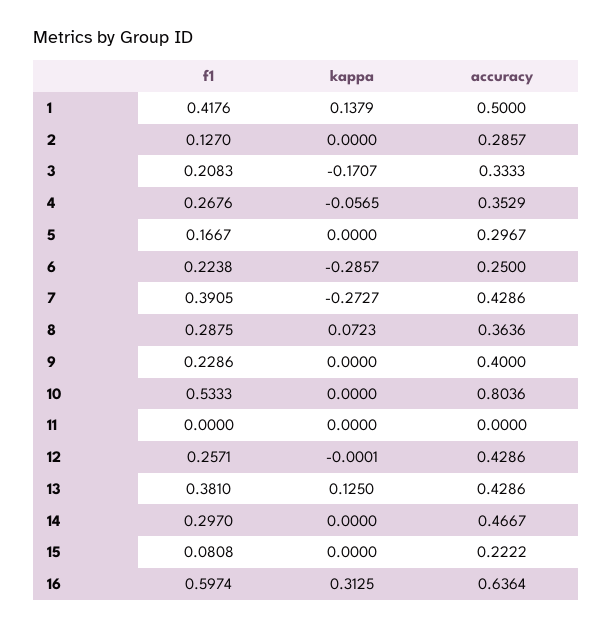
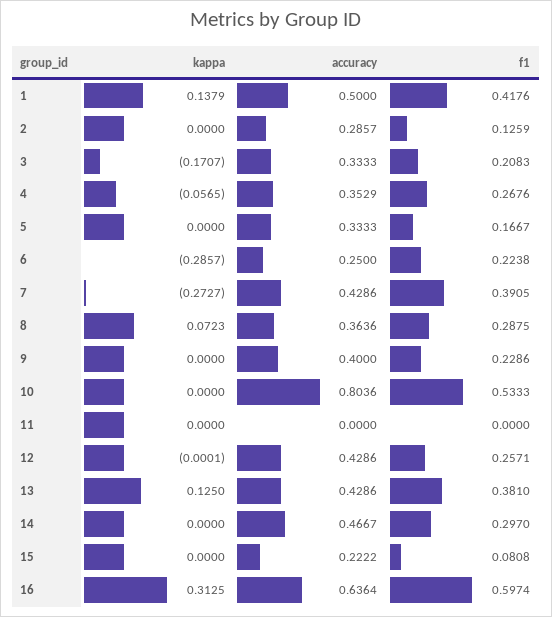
f1, 2: 0.127 -> 0.1259
accuracy, 5: 0.2967 -> 0.3333

